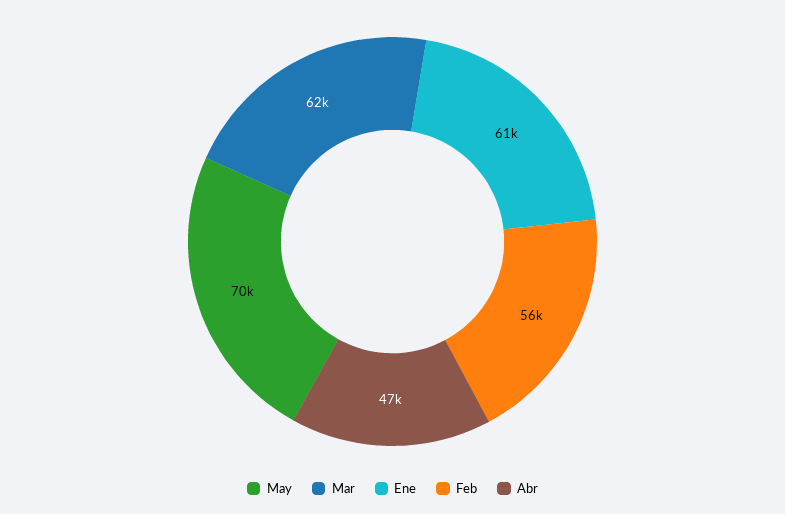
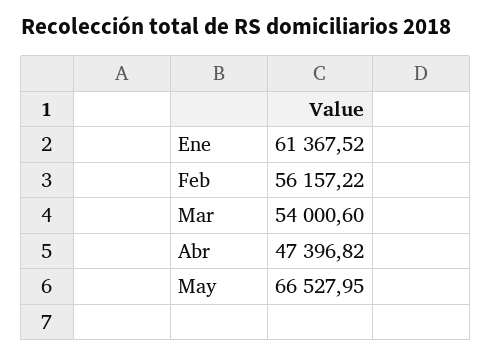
May: 70000 -> 66527.95
Mar: 62000 -> 54000.6

